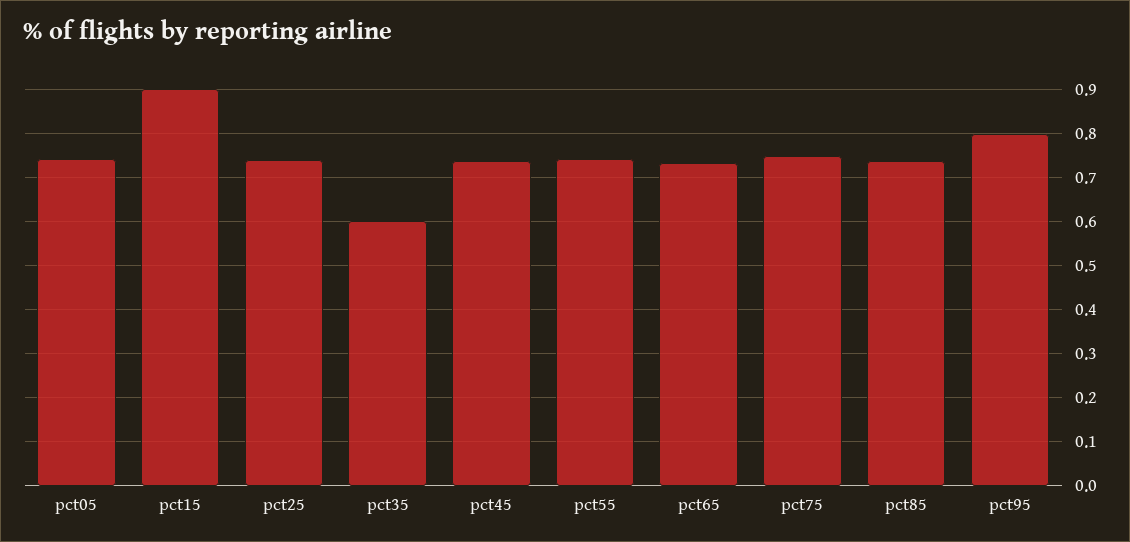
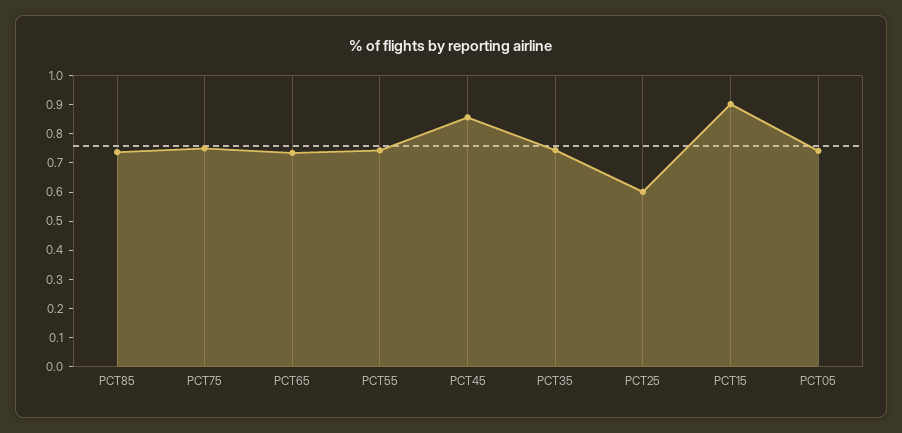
pct25: 0.74 -> 0.6
pct35: 0.6 -> 0.75
pct45: 0.74 -> 0.85
pct95: 0.8 -> none

